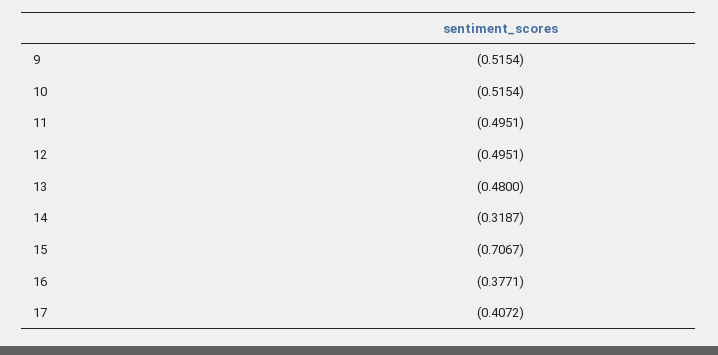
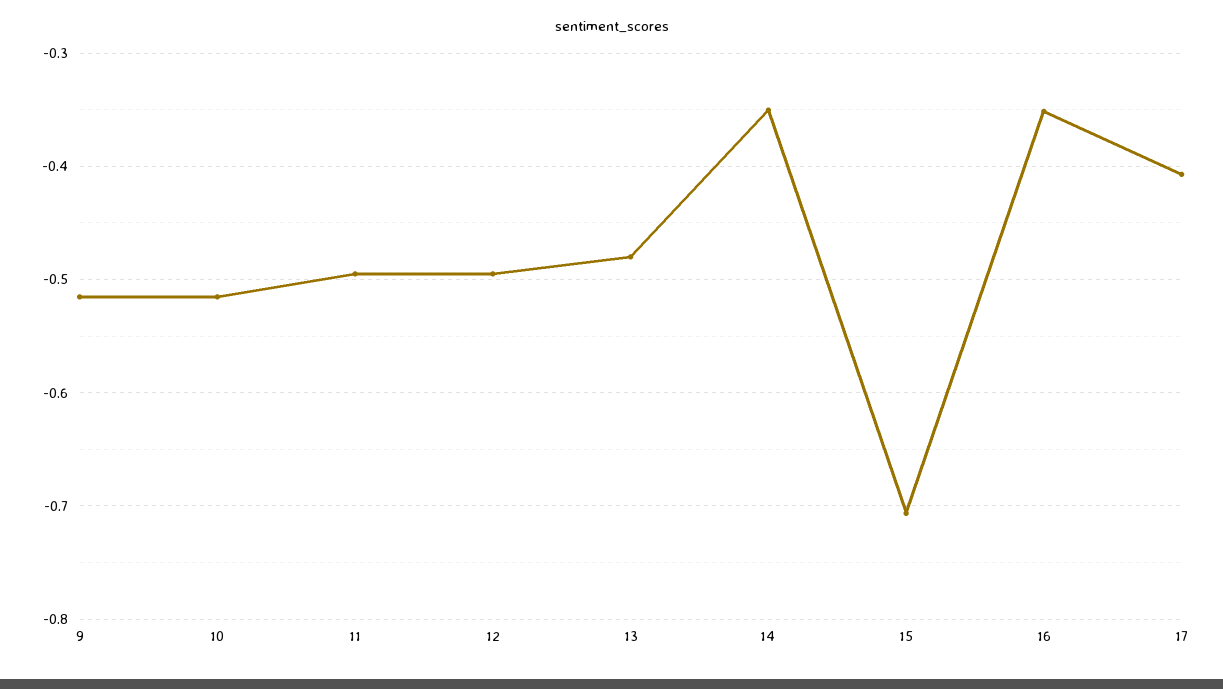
14: -0.3187 -> -0.35
16: -0.3771 -> -0.35

